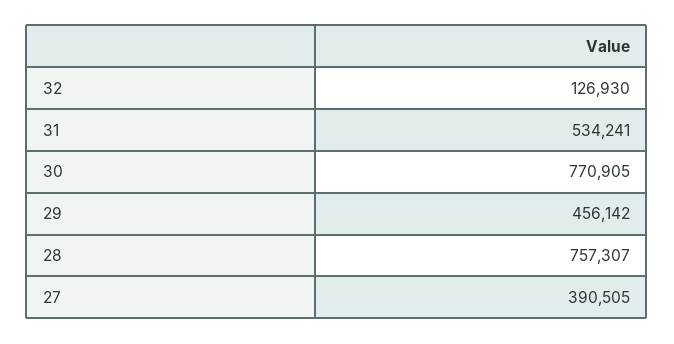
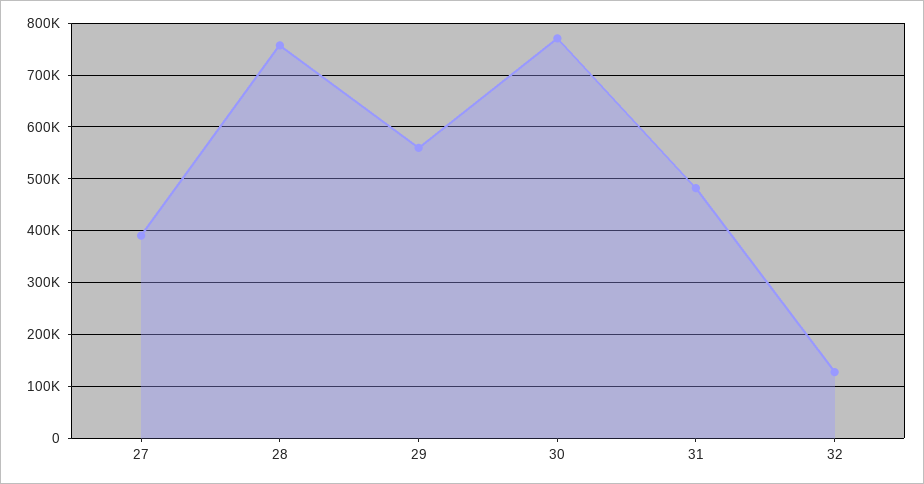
31: 534241 -> 480000
29: 456142 -> 560000

